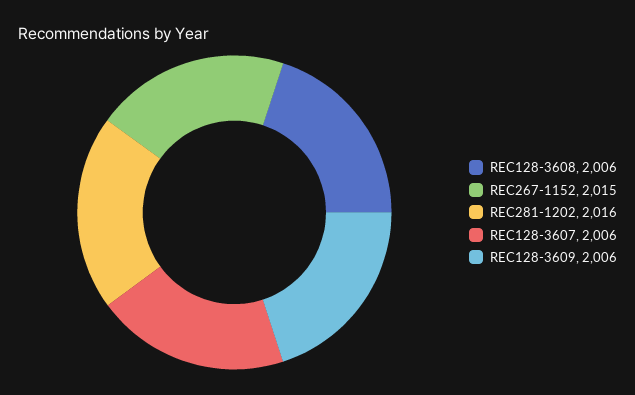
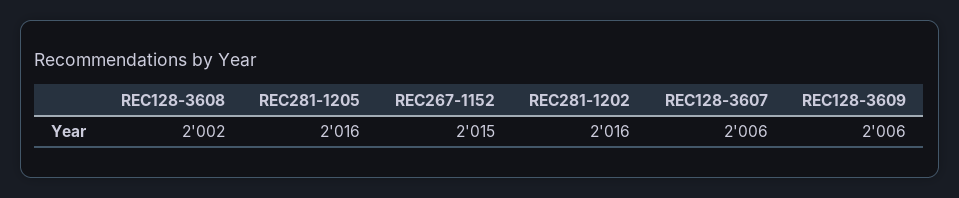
REC128-3608: 2006 -> 2002
REC281-1205: none -> 2016

